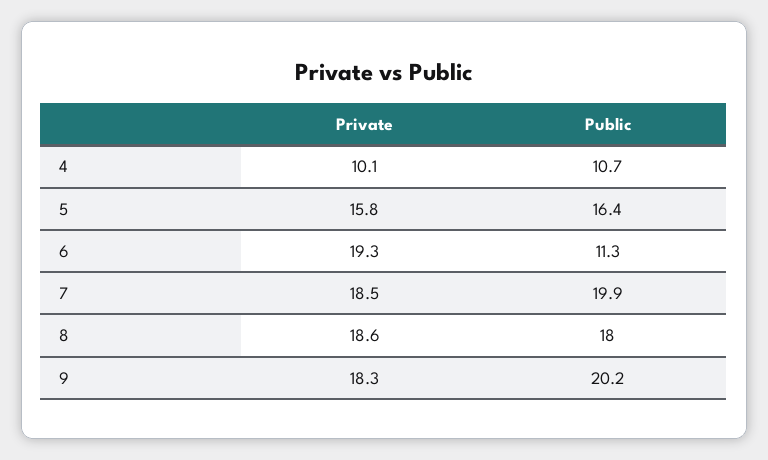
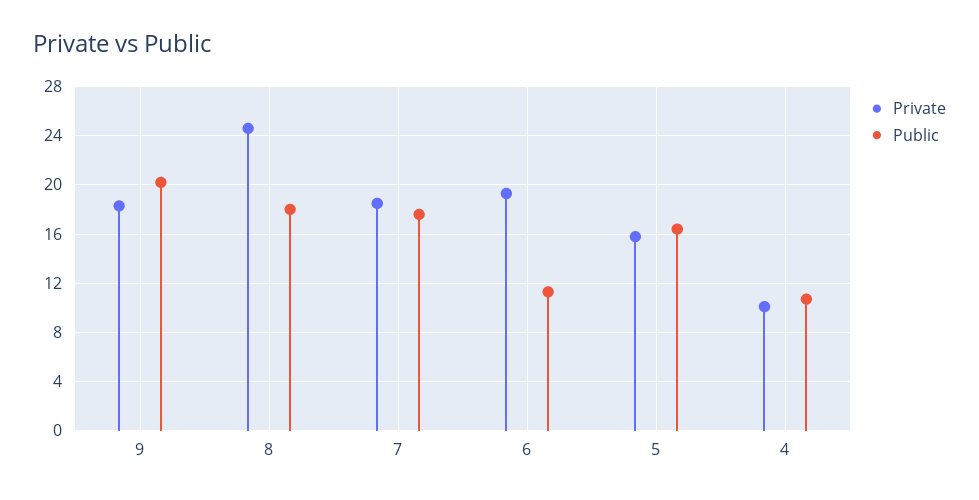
Public, 7: 19.9 -> 17.5
Private, 8: 18.6 -> 24.5

